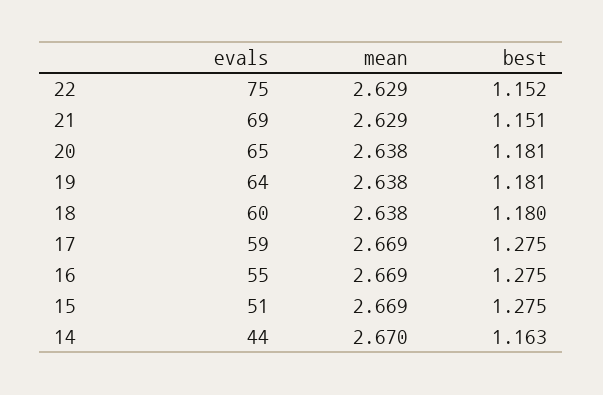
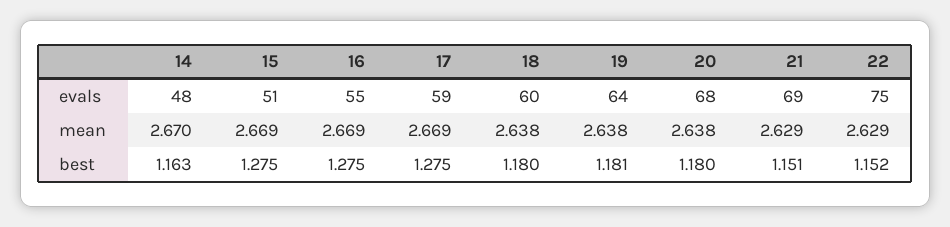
evals, 20: 65 -> 68
best, 20: 1.181 -> 1.18
evals, 14: 44 -> 48

